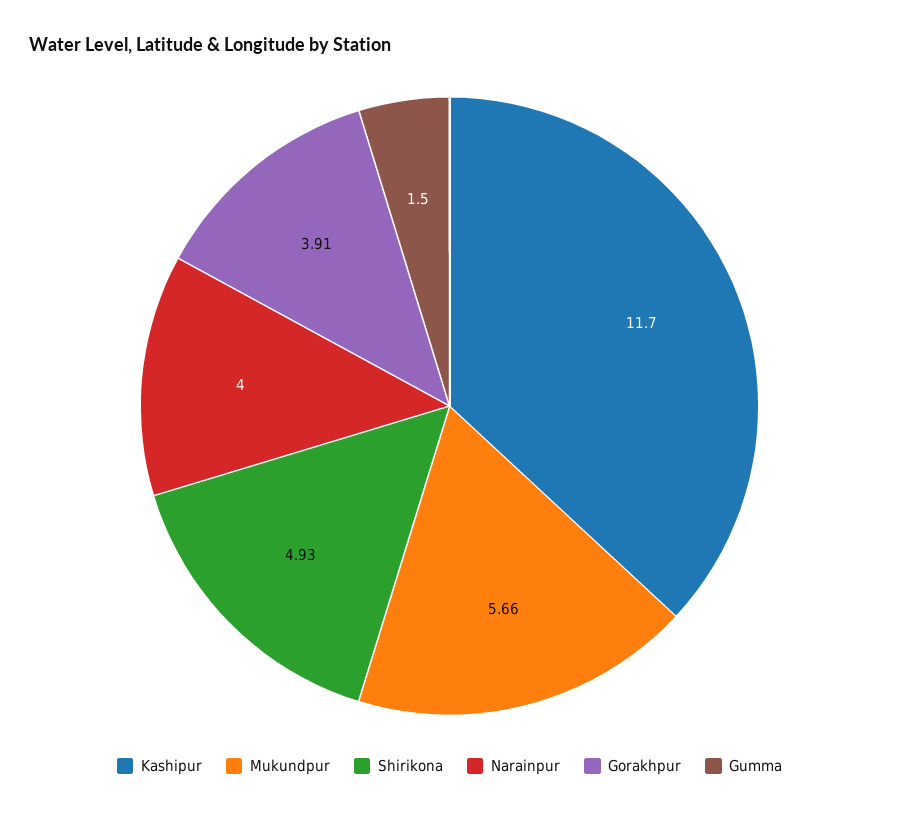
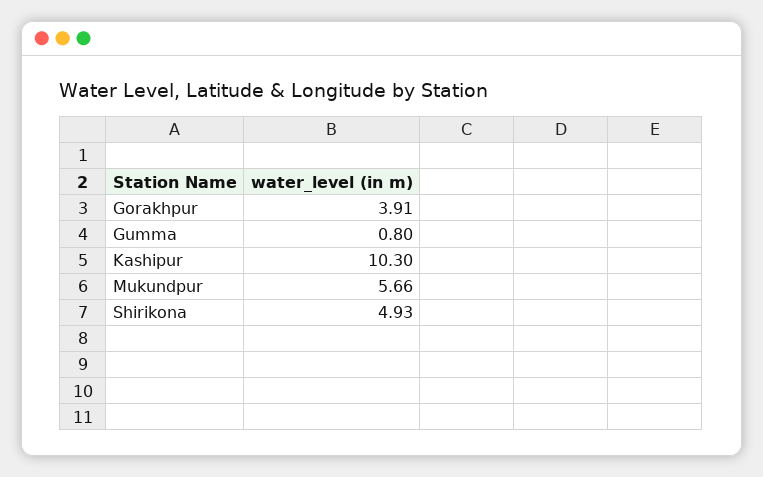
Kashipur: 11.7 -> 10.3
Narainpur: 4 -> none
Gumma: 1.5 -> 0.8

